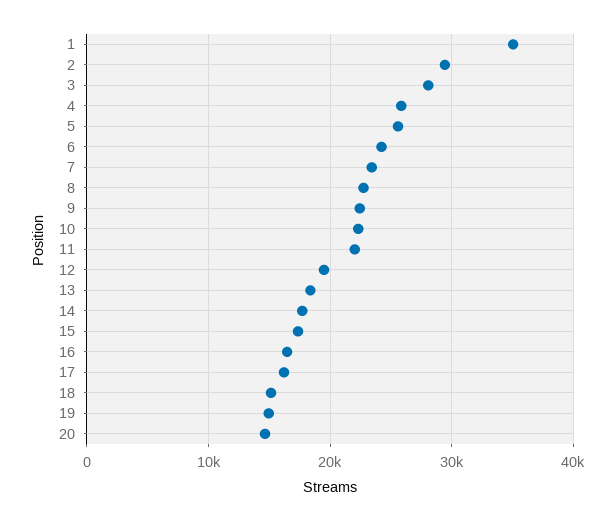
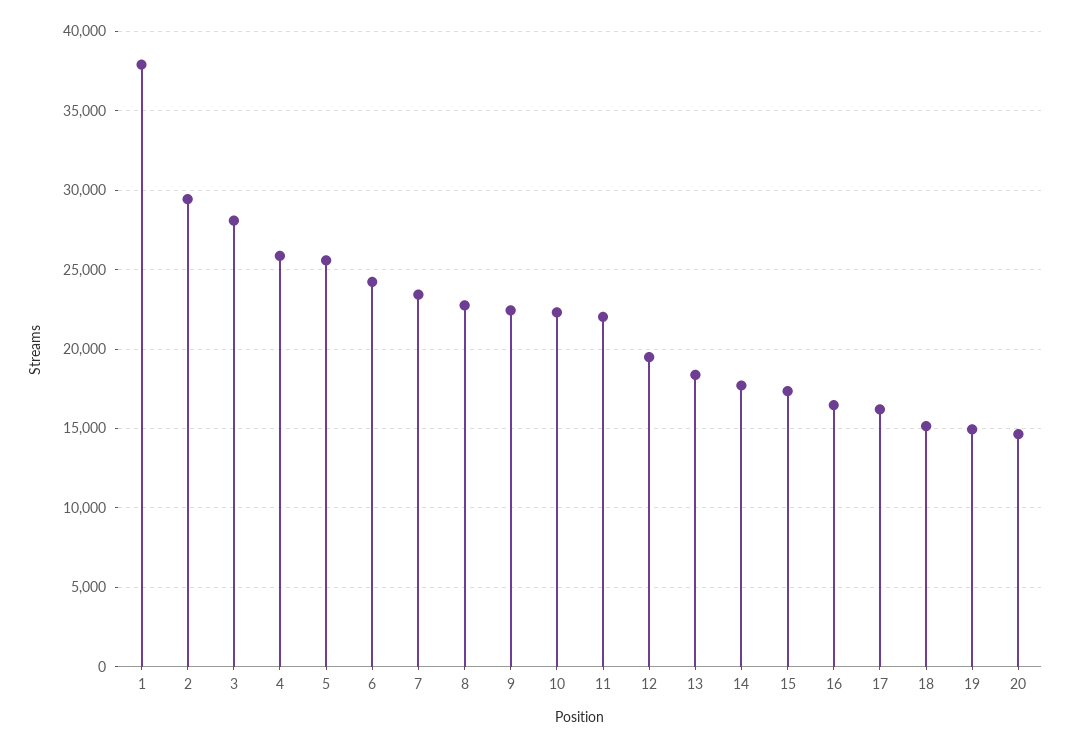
1: 35000 -> 38000

